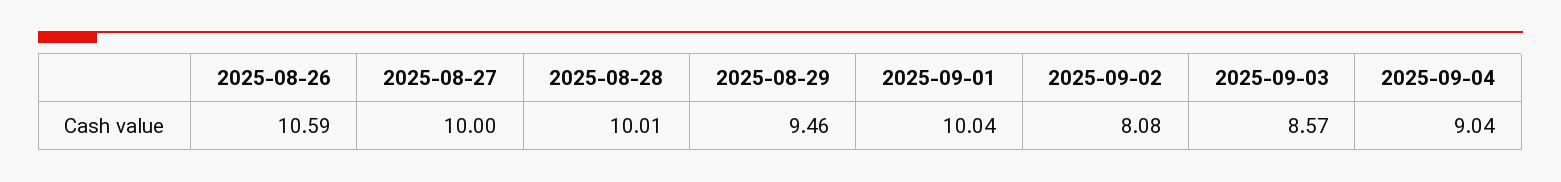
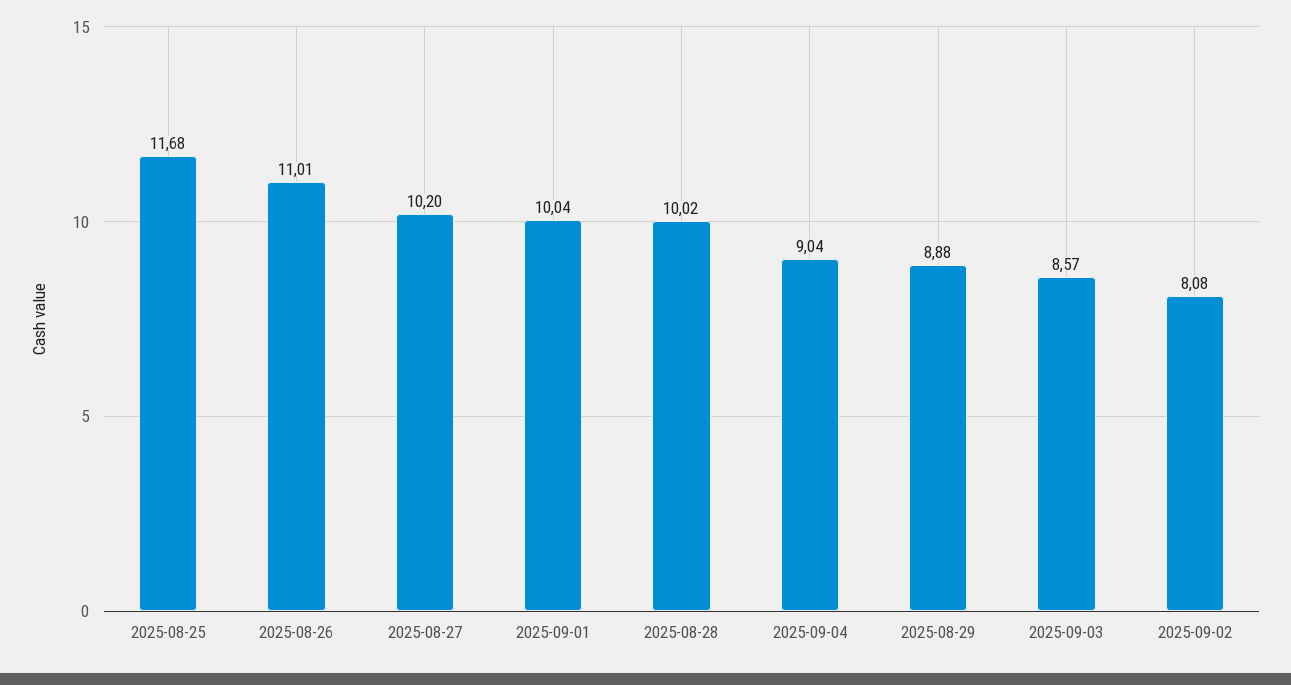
2025-08-26: 10.59 -> 11.01
2025-08-27: 10 -> 10.2
2025-08-28: 10.01 -> 10.02
2025-08-29: 9.46 -> 8.88
2025-08-25: none -> 11.68

